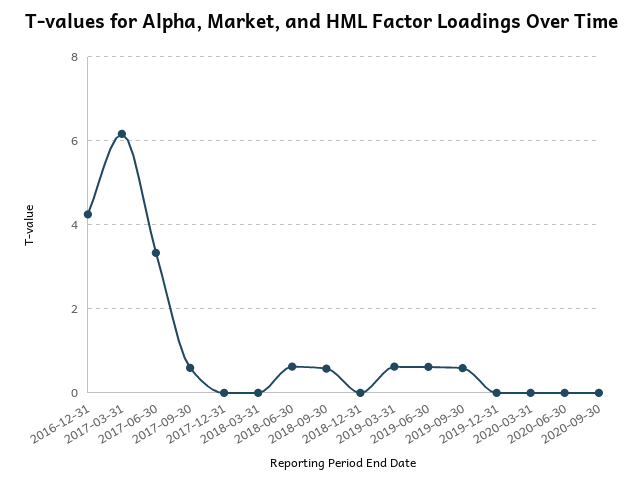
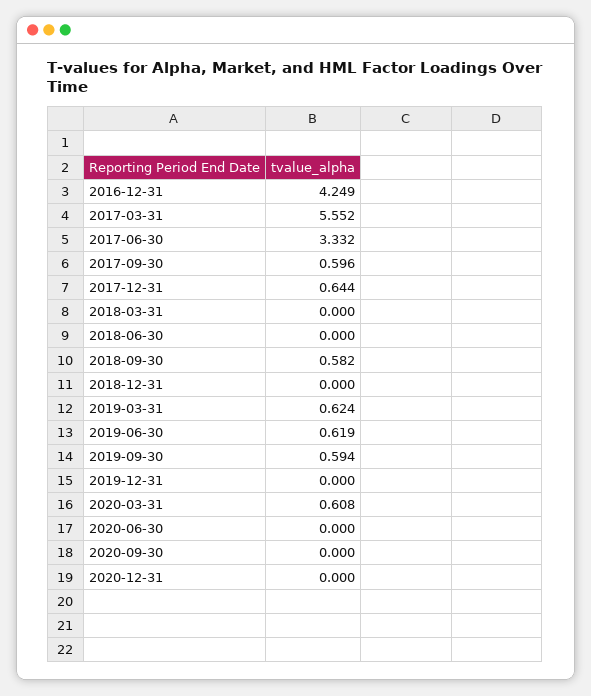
2017-03-31: 6.2 -> 5.552
2017-12-31: 0 -> 0.644
2018-06-30: 0.6 -> 0
2020-03-31: 0 -> 0.608
2020-12-31: none -> 0

